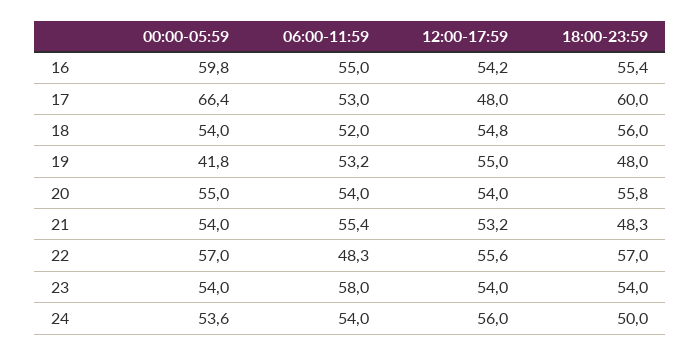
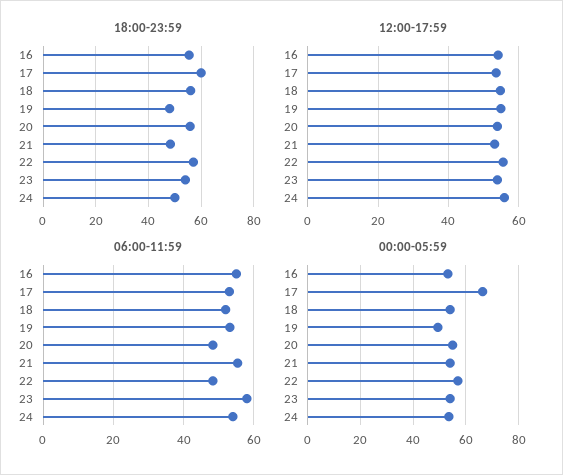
00:00-05:59, 16: 59.8 -> 52.5
12:00-17:59, 17: 48 -> 54
00:00-05:59, 19: 41.8 -> 50
06:00-11:59, 20: 54 -> 48

